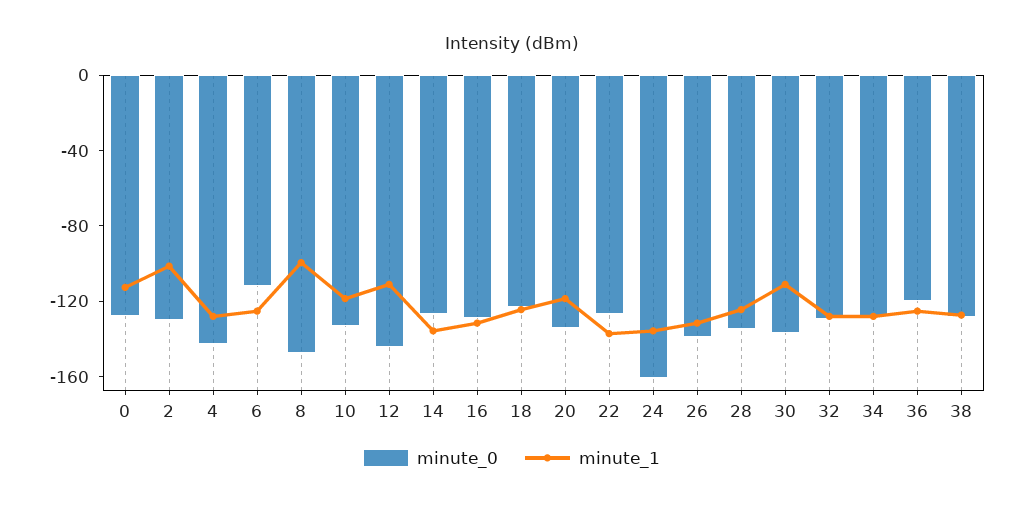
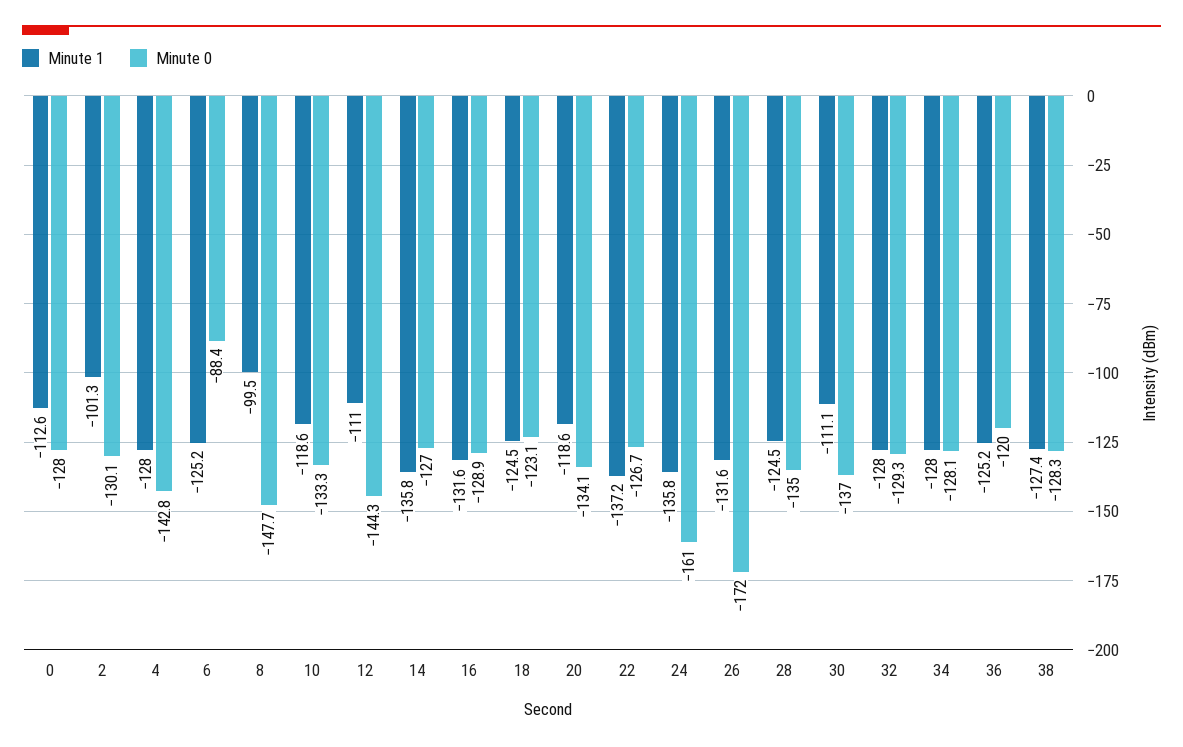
minute_0, 6: -110 -> -88.4
minute_0, 26: -140 -> -172

